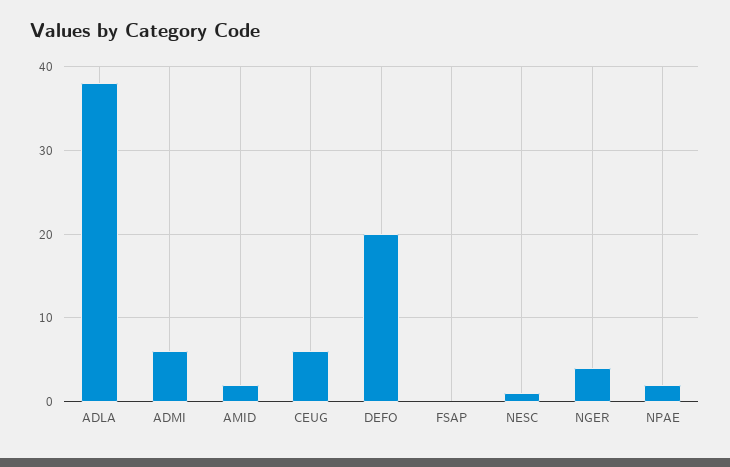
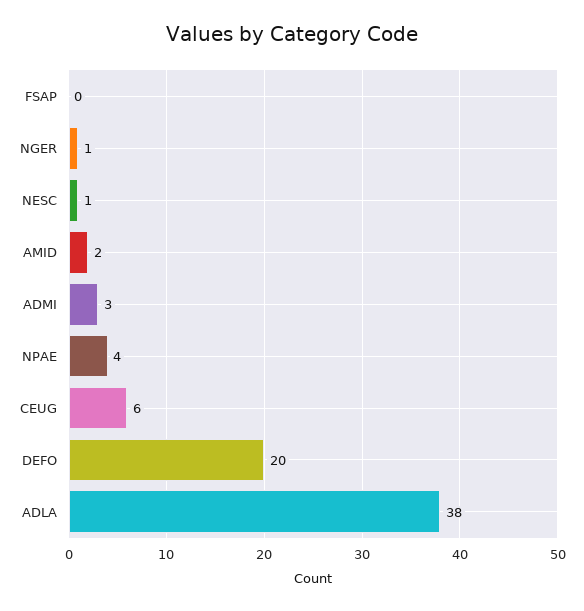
ADMI: 6 -> 3
NGER: 4 -> 1
NPAE: 2 -> 4

